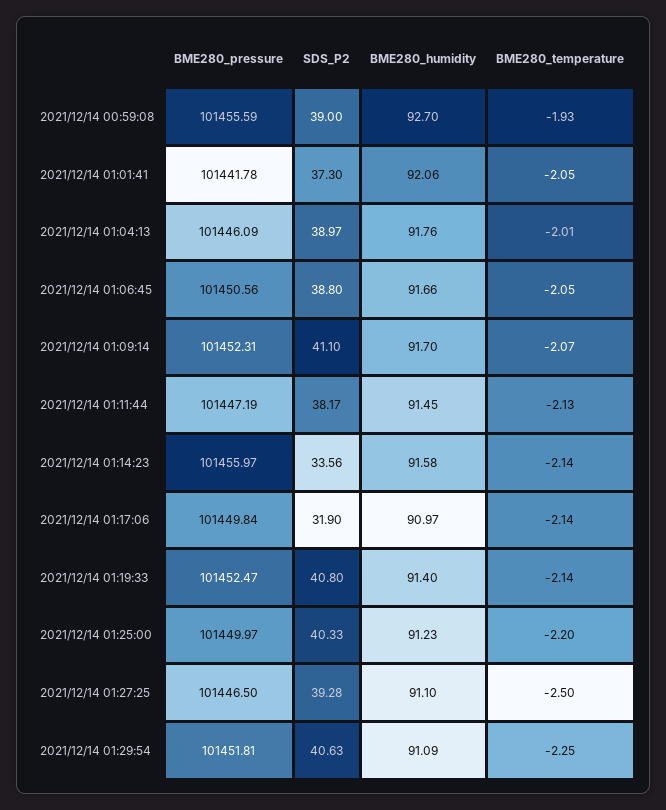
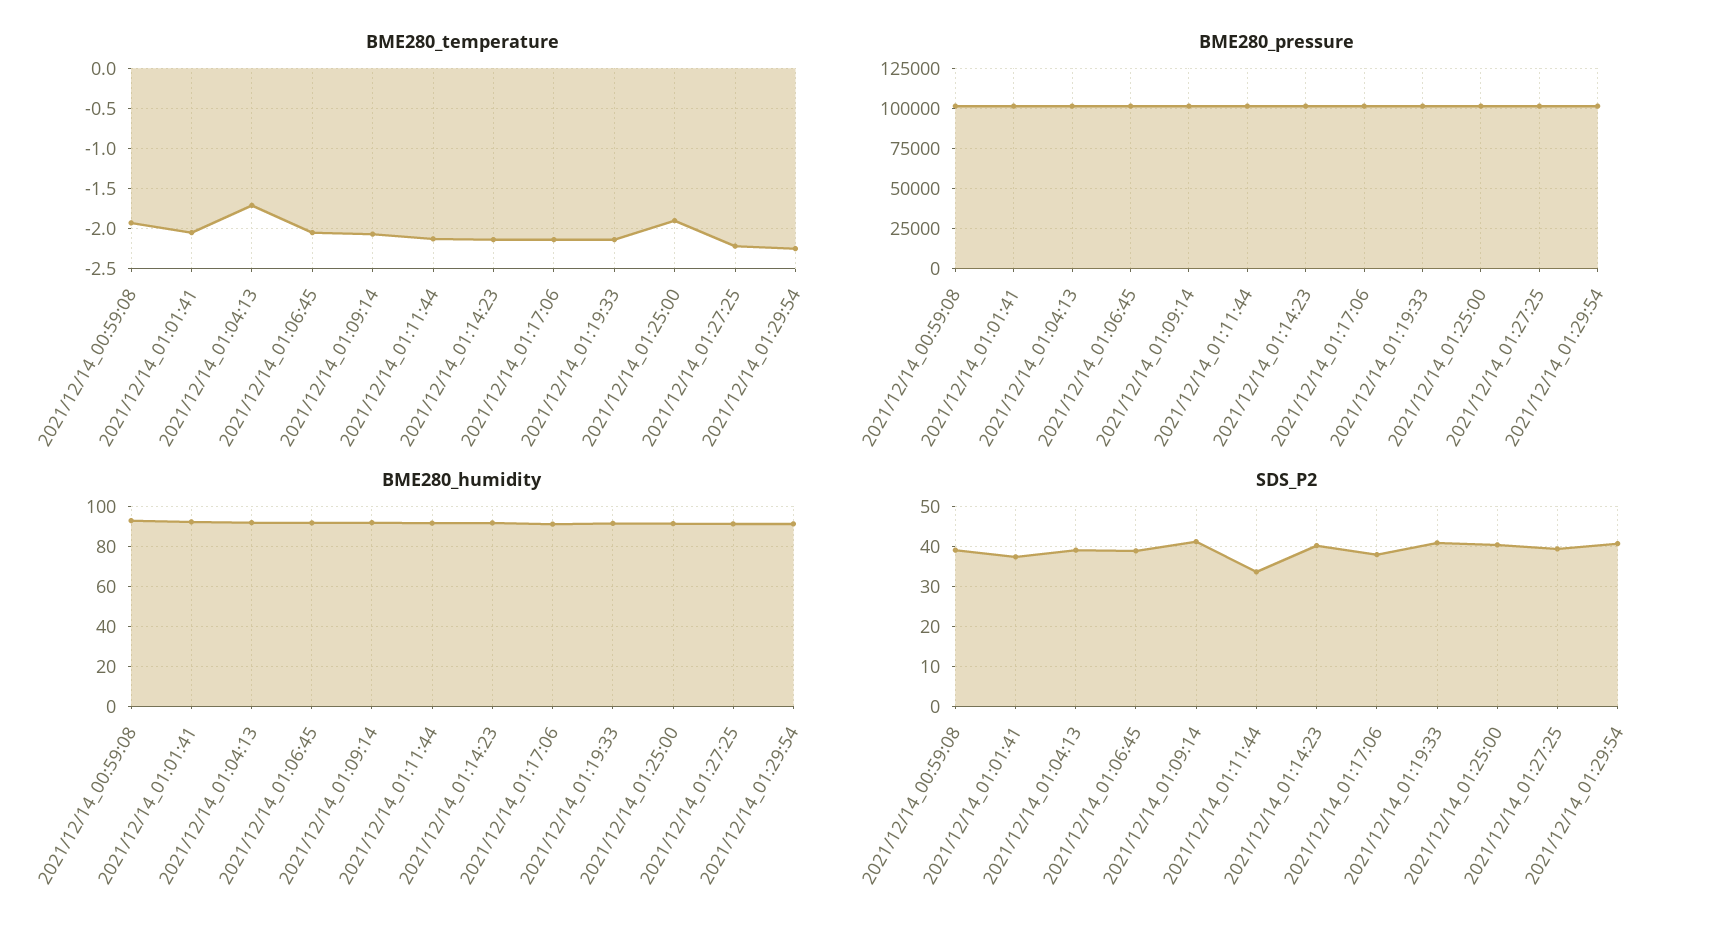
BME280_temperature, 2021/12/14 01:04:13: -2.01 -> -1.7
SDS_P2, 2021/12/14 01:11:44: 38.17 -> 34
SDS_P2, 2021/12/14 01:14:23: 33.56 -> 40
SDS_P2, 2021/12/14 01:17:06: 31.9 -> 38
BME280_temperature, 2021/12/14 01:25:00: -2.2 -> -1.9
BME280_temperature, 2021/12/14 01:27:25: -2.5 -> -2.2

